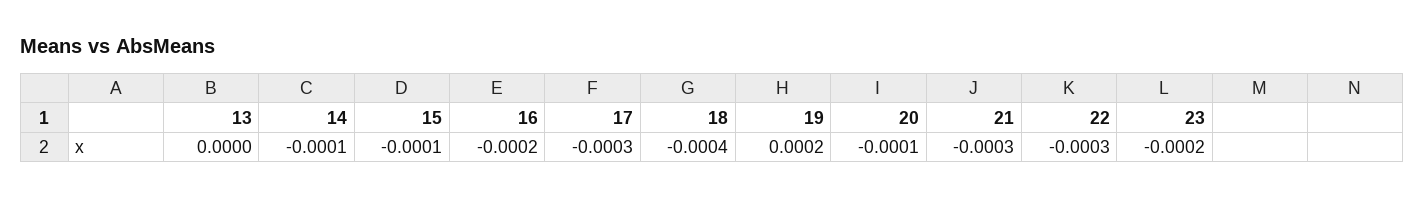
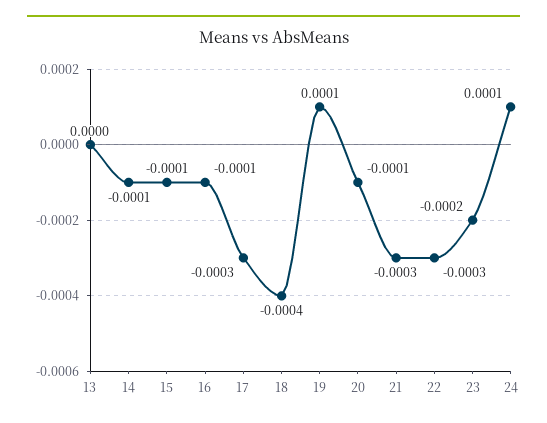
16: -0.0002 -> -0.0001
19: 0.0002 -> 0.0001
24: none -> 0.0001

